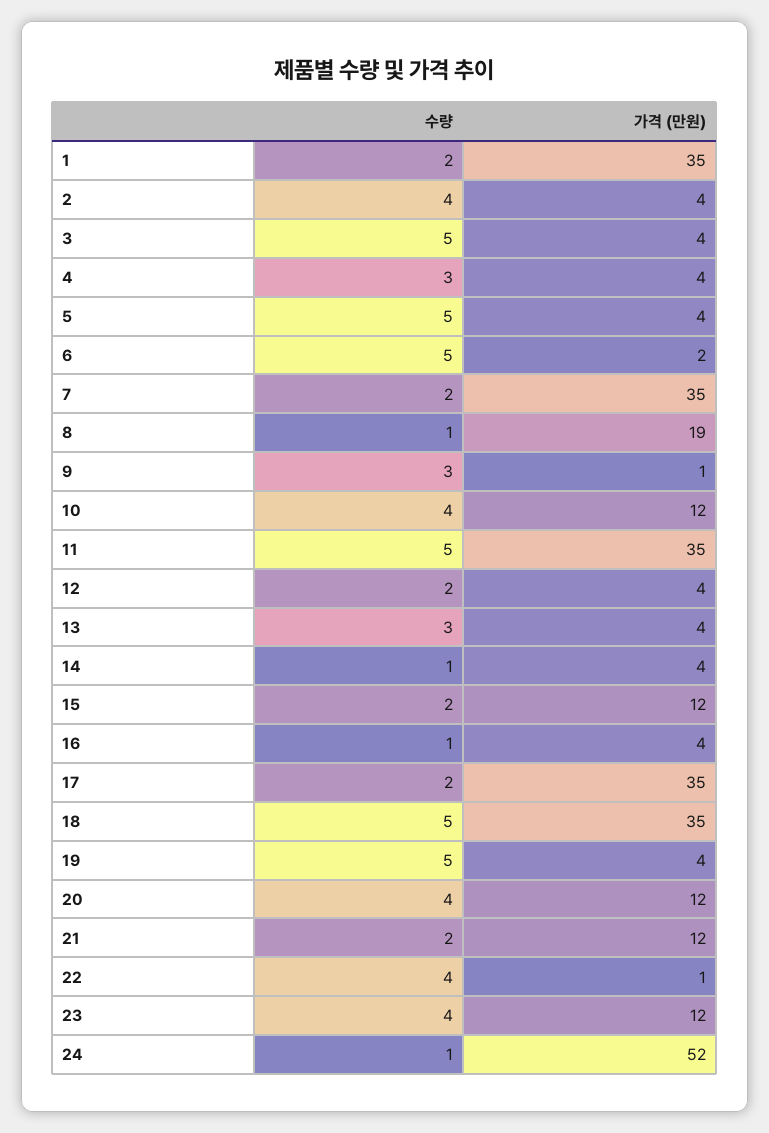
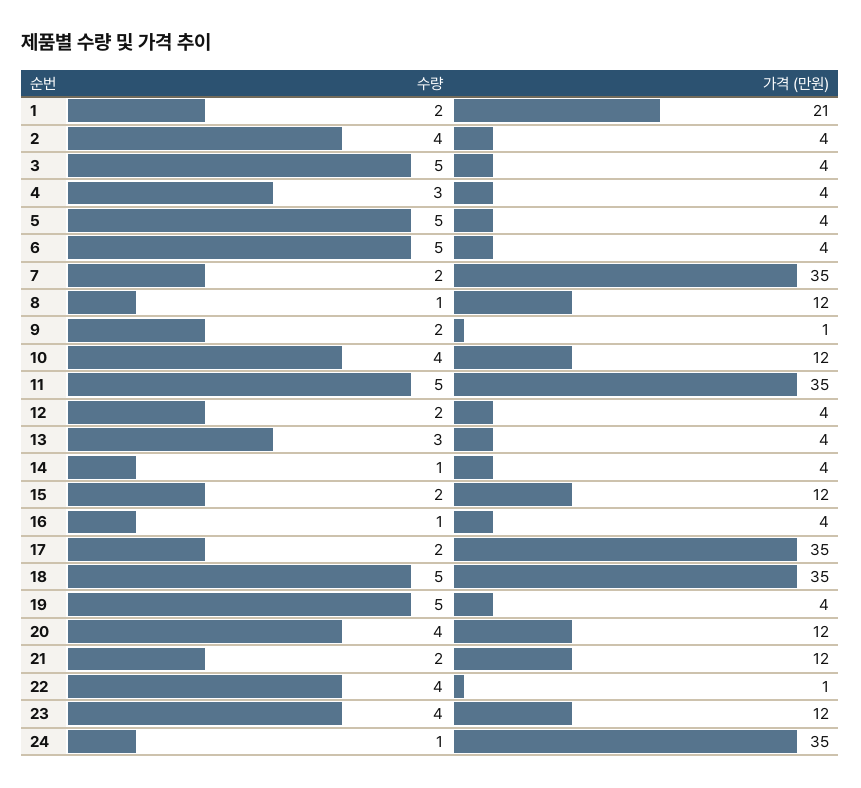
가격 (만원), 1: 35 -> 21
가격 (만원), 6: 2 -> 4
가격 (만원), 8: 19 -> 12
수량, 9: 3 -> 2
가격 (만원), 24: 52 -> 35

